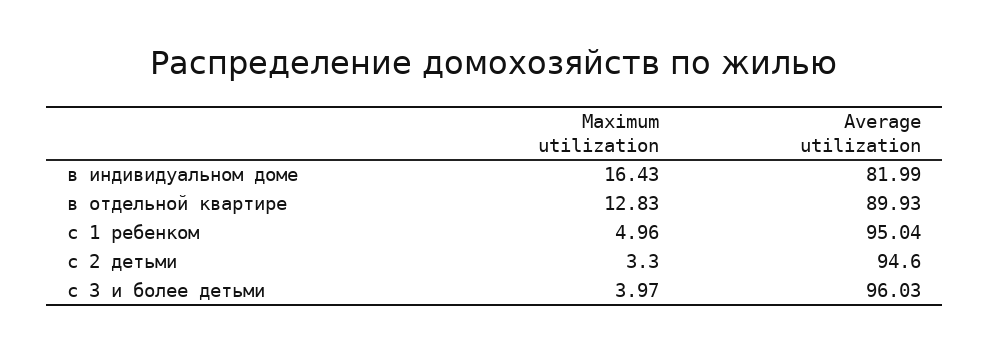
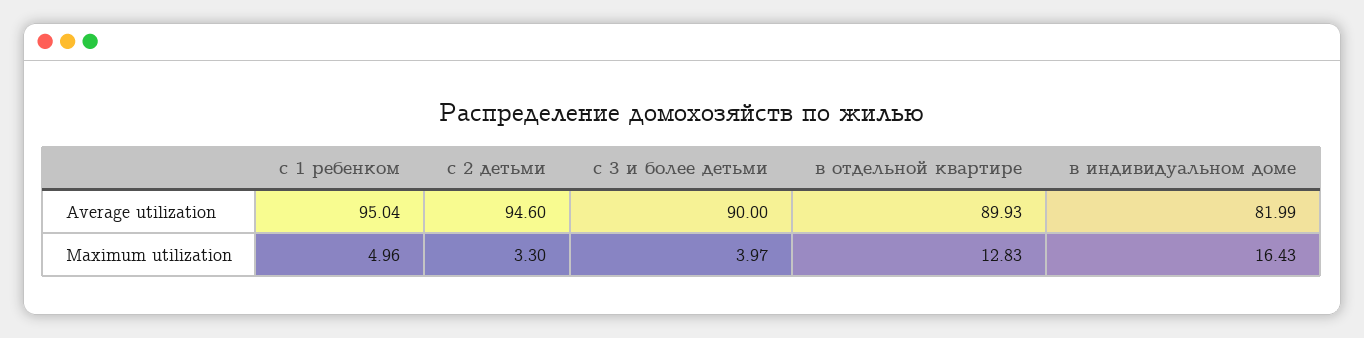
Average utilization, с 3 и более детьми: 96.03 -> 90

